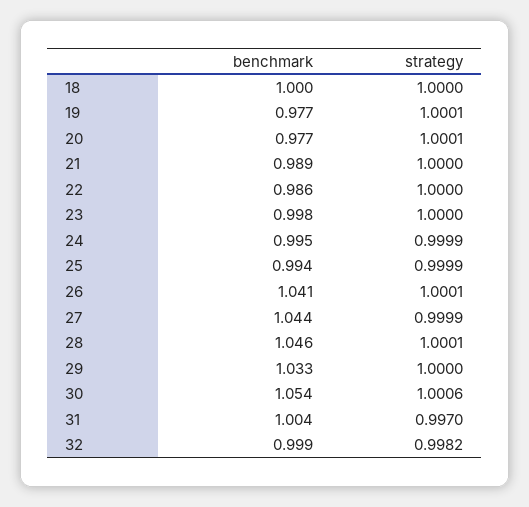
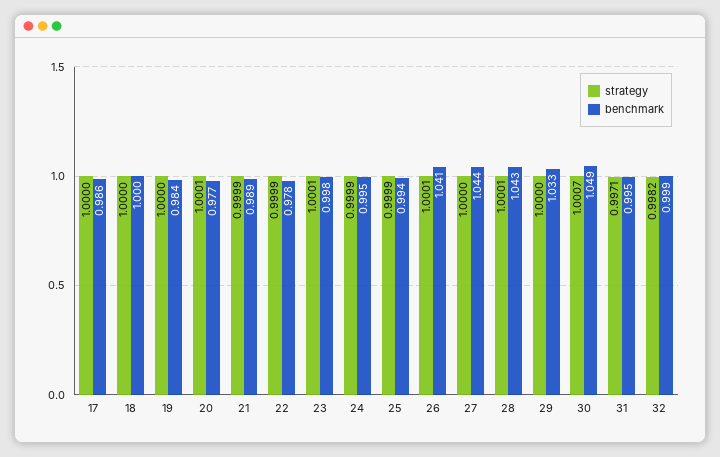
benchmark, 19: 0.977 -> 0.984
strategy, 19: 1.0001 -> 1
strategy, 21: 1 -> 0.9999
benchmark, 22: 0.986 -> 0.978
strategy, 22: 1 -> 0.9999
strategy, 23: 1 -> 1.0001
strategy, 27: 0.9999 -> 1
benchmark, 28: 1.046 -> 1.043
benchmark, 30: 1.054 -> 1.049
strategy, 30: 1.0006 -> 1.0007
benchmark, 31: 1.004 -> 0.995
strategy, 31: 0.997 -> 0.9971
strategy, 17: none -> 1
benchmark, 17: none -> 0.986

